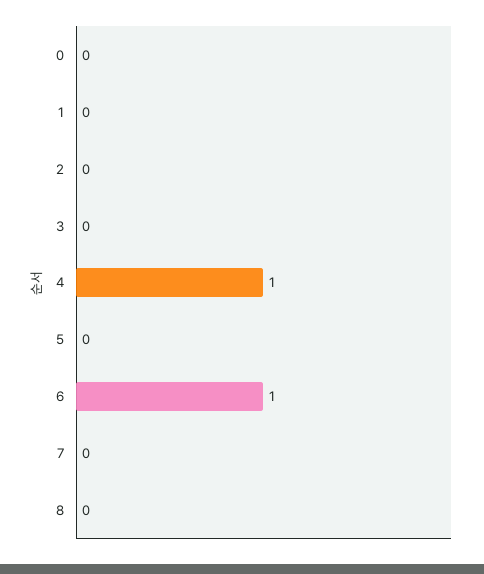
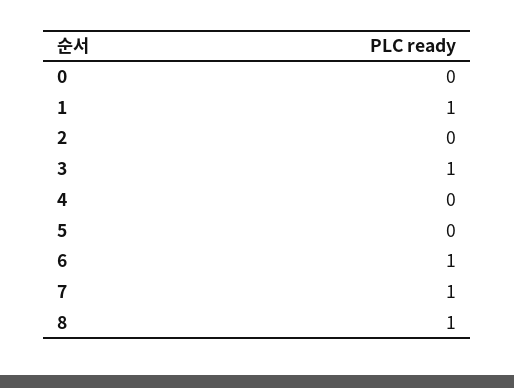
1: 0 -> 1
3: 0 -> 1
4: 1 -> 0
7: 0 -> 1
8: 0 -> 1

